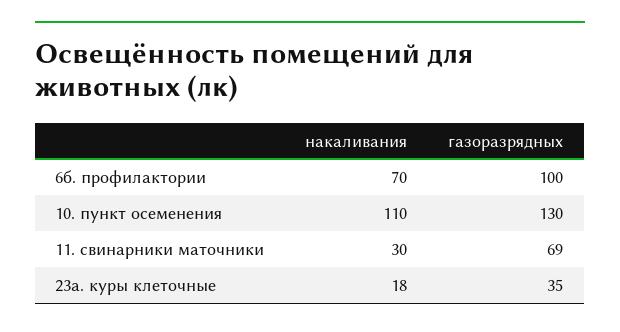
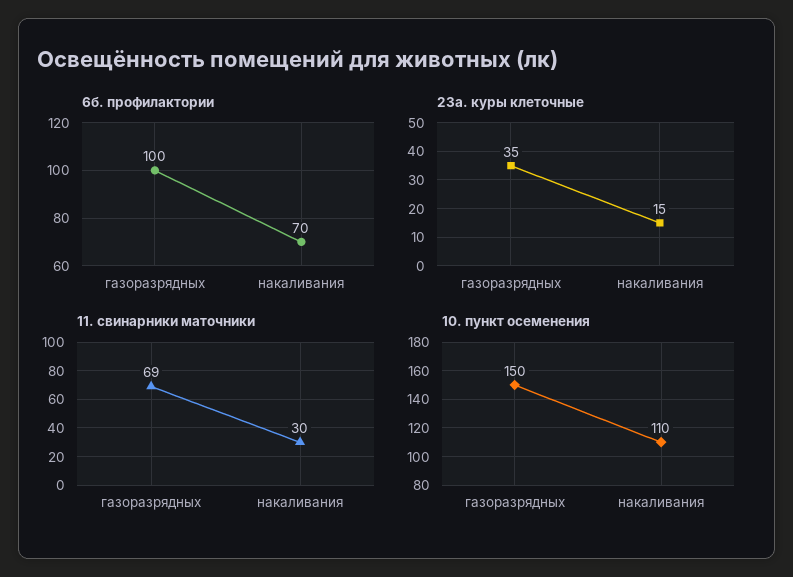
10. пункт осеменения, газоразрядных: 130 -> 150
23а. куры клеточные, накаливания: 18 -> 15

